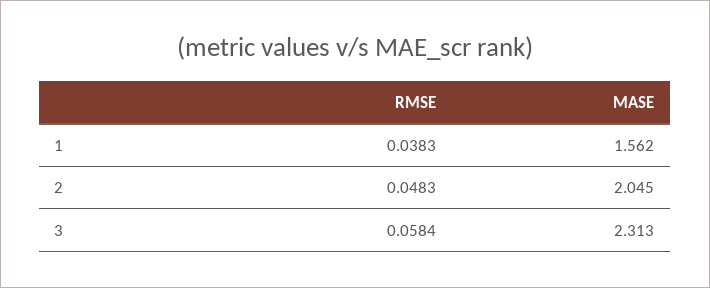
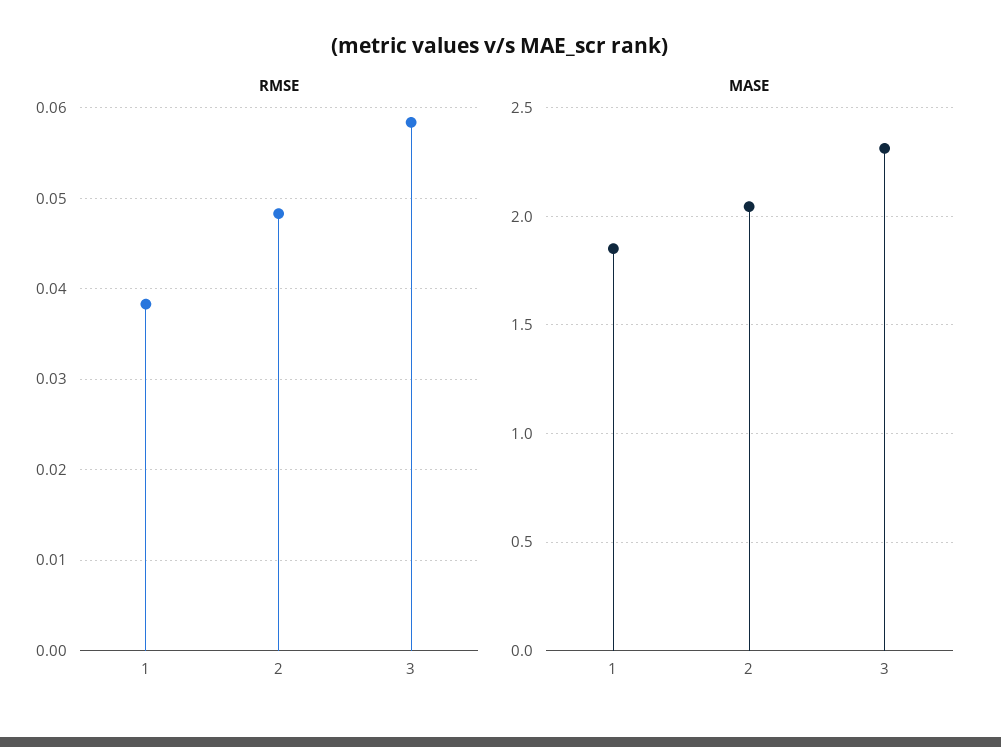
MASE, 1: 1.562 -> 1.85

